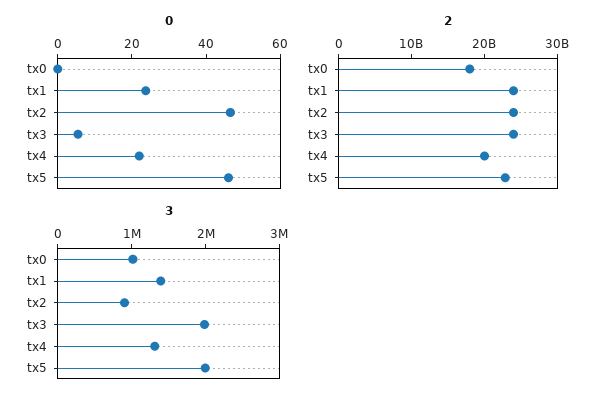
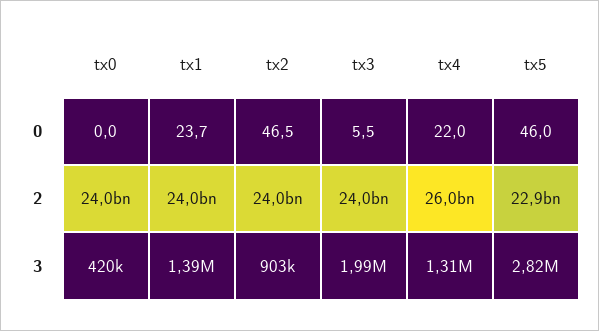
2, tx0: 18000000000 -> 24000000000
2, tx4: 20000000000 -> 26000000000
3, tx0: 1000000 -> 420000
3, tx5: 2000000 -> 2820000

